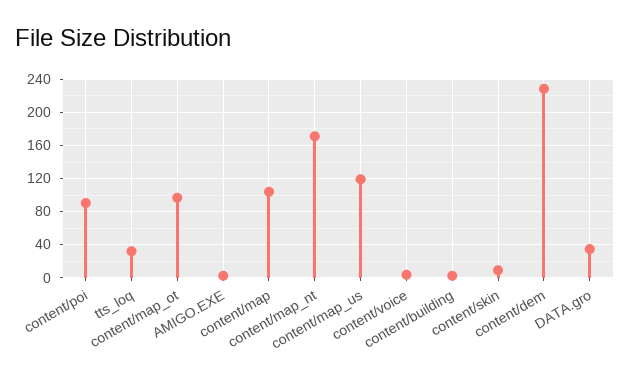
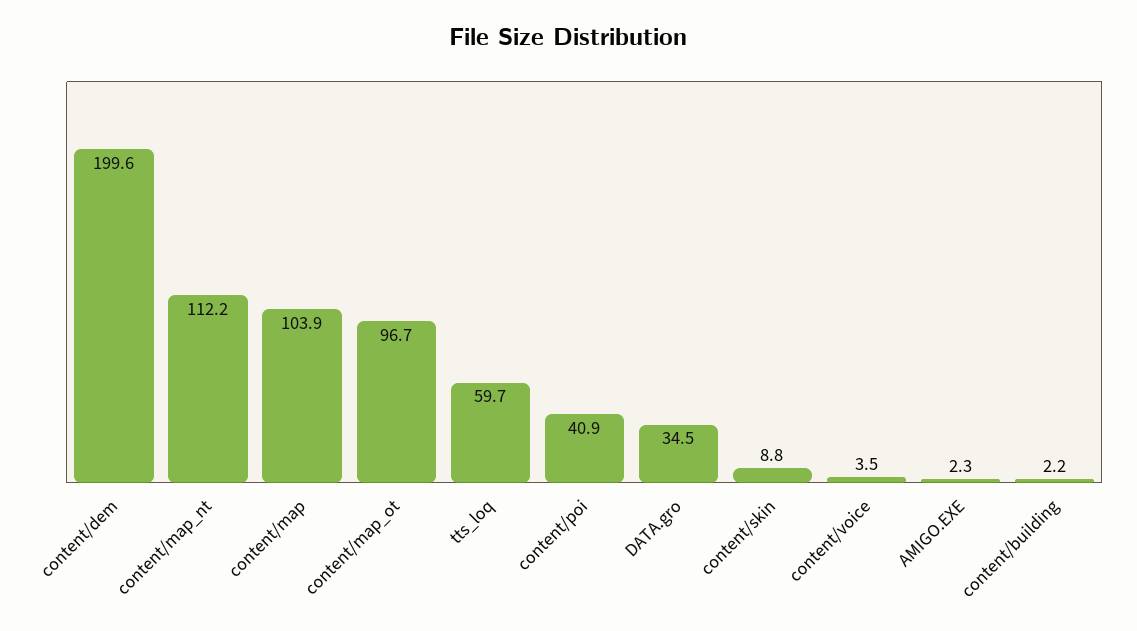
content/poi: 90 -> 40.9
tts_loq: 30 -> 59.7
content/map_nt: 170 -> 112.2
content/map_us: 120 -> none
content/dem: 230 -> 199.6

